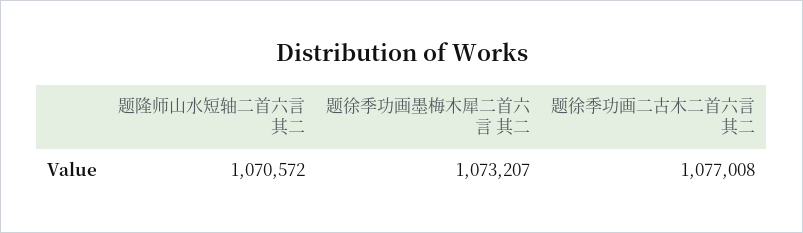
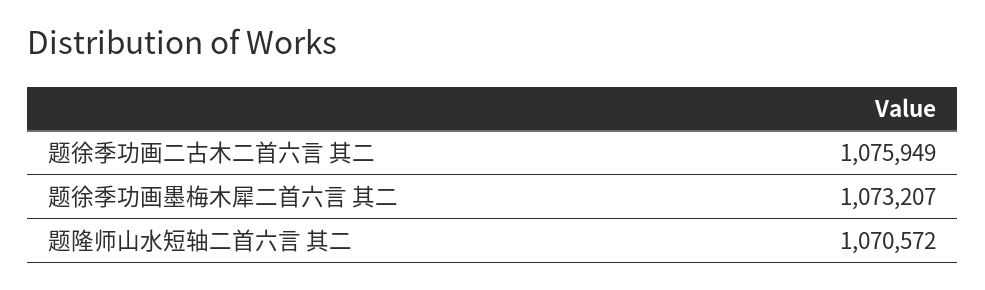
题徐季功画二古木二首六言 其二: 1077008 -> 1075949

